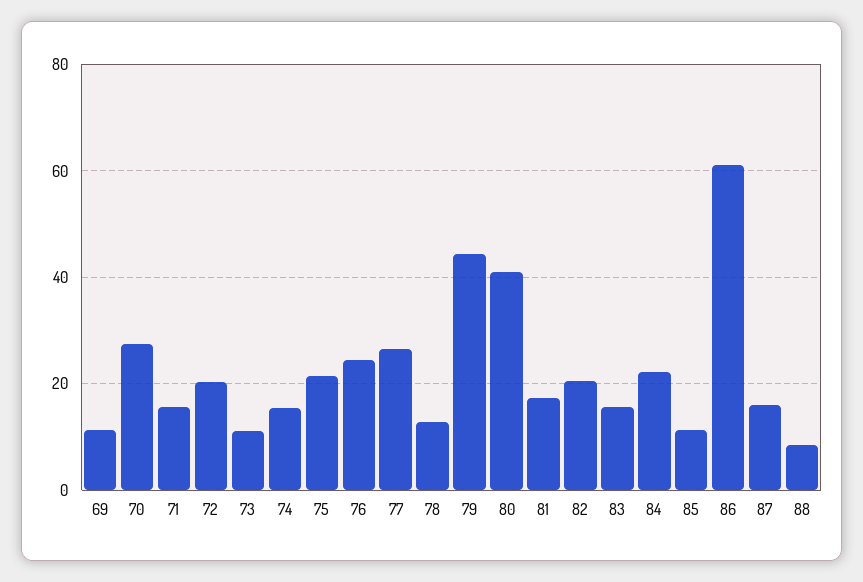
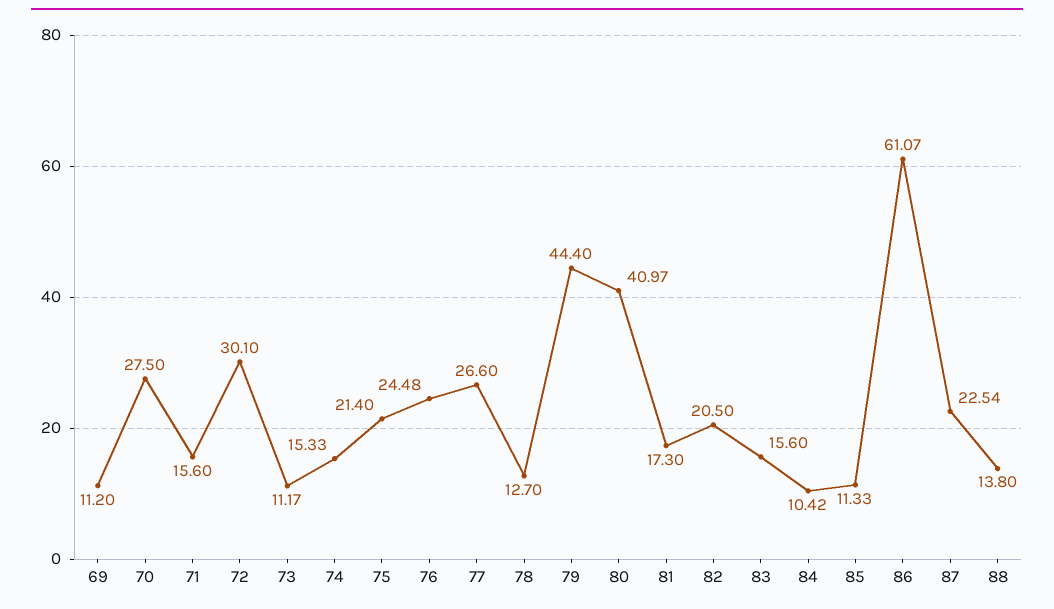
72: 20 -> 30.1
84: 22 -> 10.42
87: 16 -> 22.54
88: 8 -> 13.8

